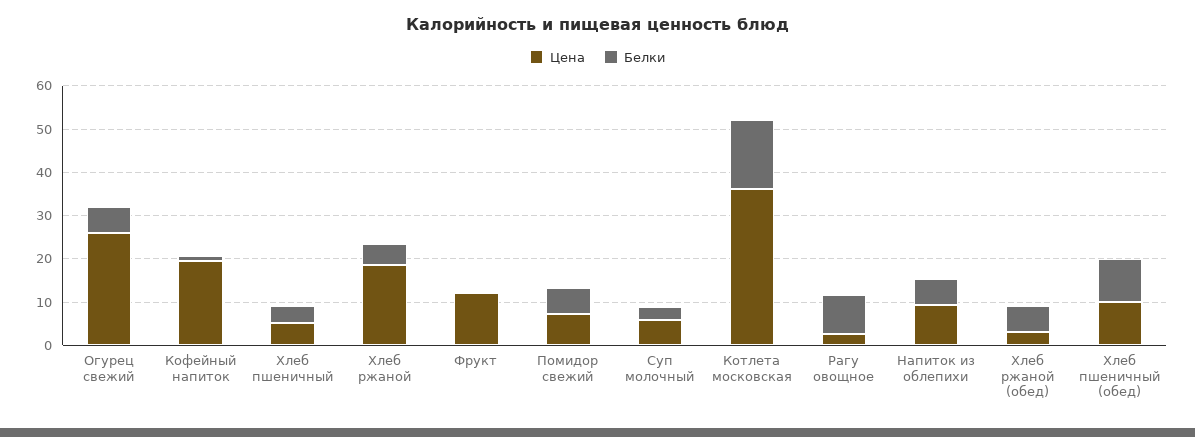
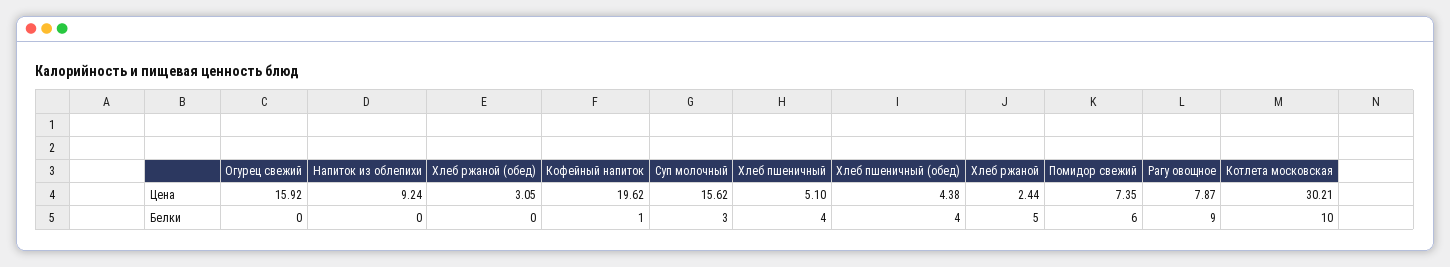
Цена, Огурец свежий: 26 -> 15.92
Белки, Огурец свежий: 6 -> 0
Цена, Хлеб ржаной: 18 -> 2.44
Цена, Фрукт: 12 -> none
Белки, Фрукт: 0 -> none
Цена, Суп молочный: 6 -> 15.62
Цена, Котлета московская: 36 -> 30.21
Белки, Котлета московская: 16 -> 10
Цена, Рагу овощное: 2 -> 7.87
Белки, Напиток из облепихи: 6 -> 0
Белки, Хлеб ржаной (обед): 6 -> 0
Цена, Хлеб пшеничный (обед): 10 -> 4.38
Белки, Хлеб пшеничный (обед): 10 -> 4

